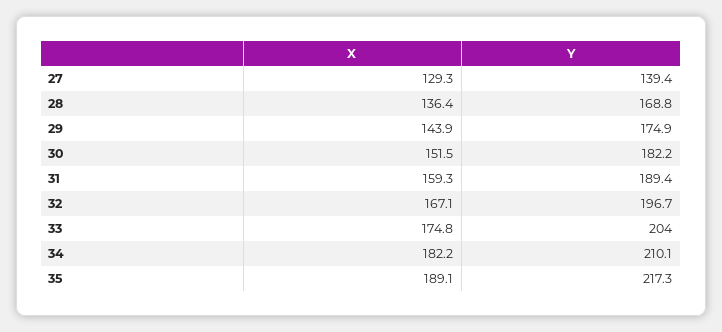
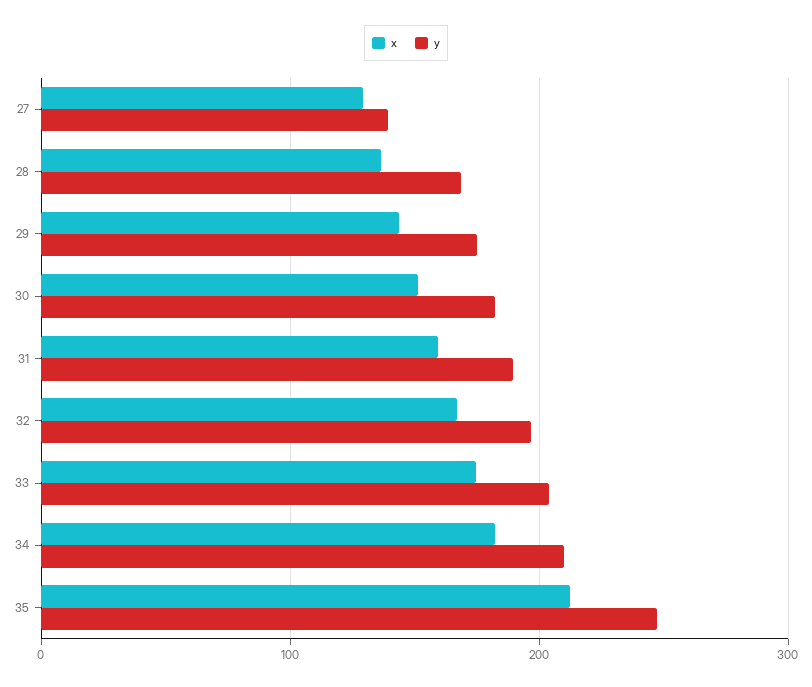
X, 35: 189.1 -> 210
Y, 35: 217.3 -> 250

